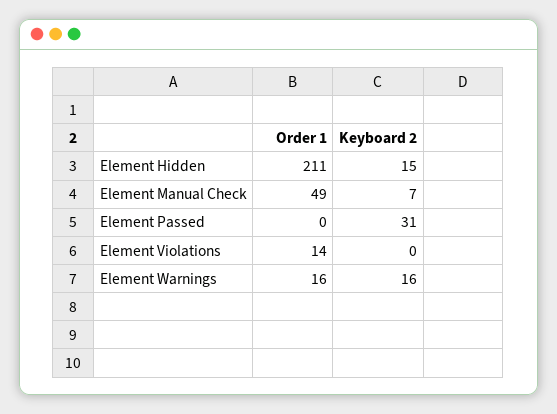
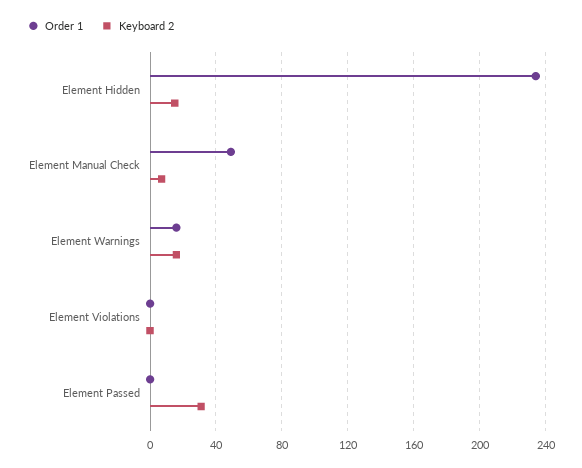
Order 1, Element Hidden: 211 -> 235
Order 1, Element Violations: 14 -> 0

